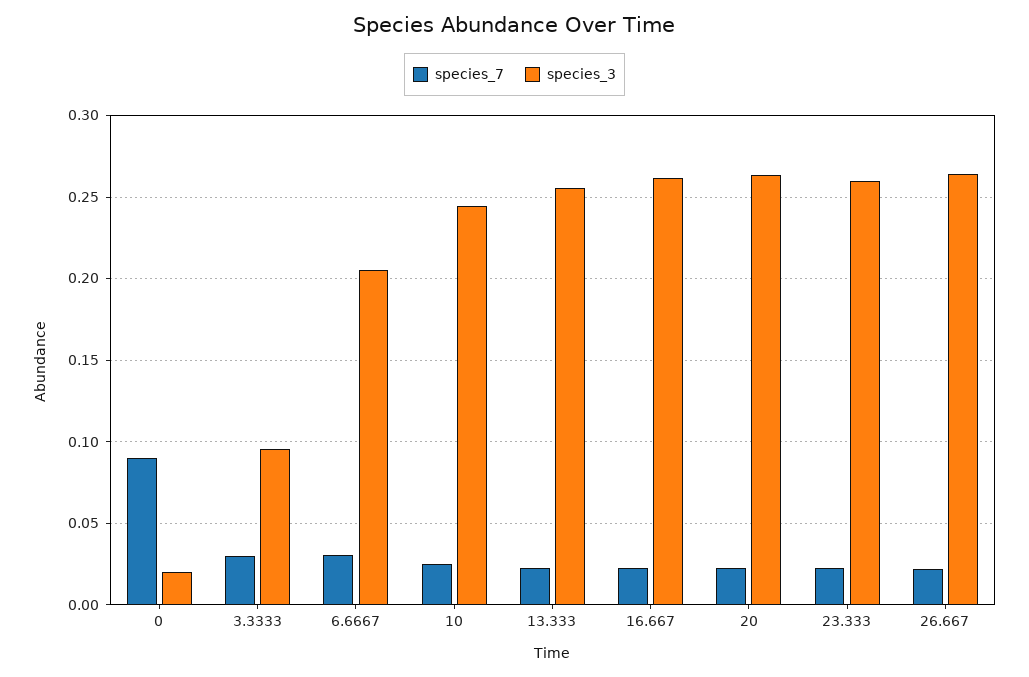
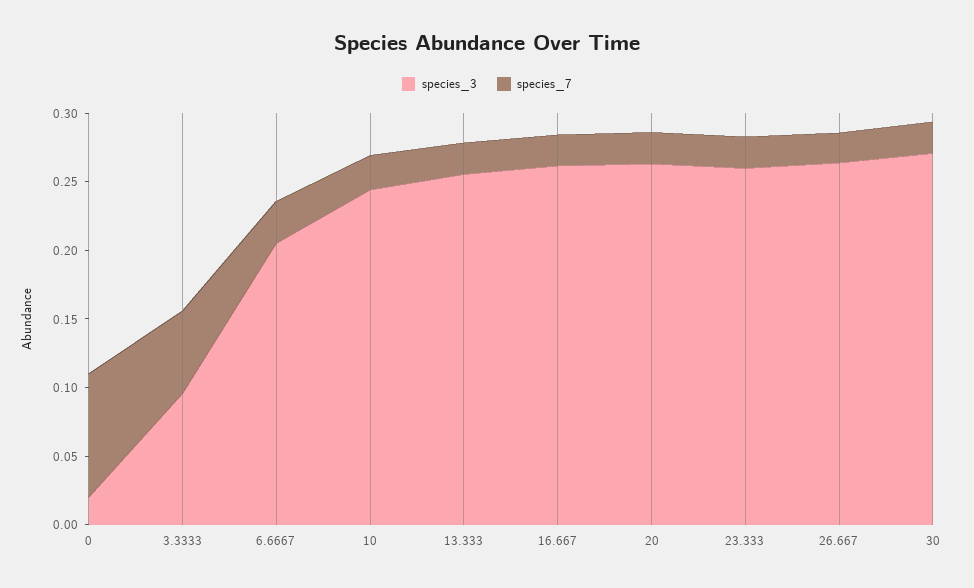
species_7, 3.3333: 0.03 -> 0.06
species_3, 30: none -> 0.27
species_7, 30: none -> 0.02

